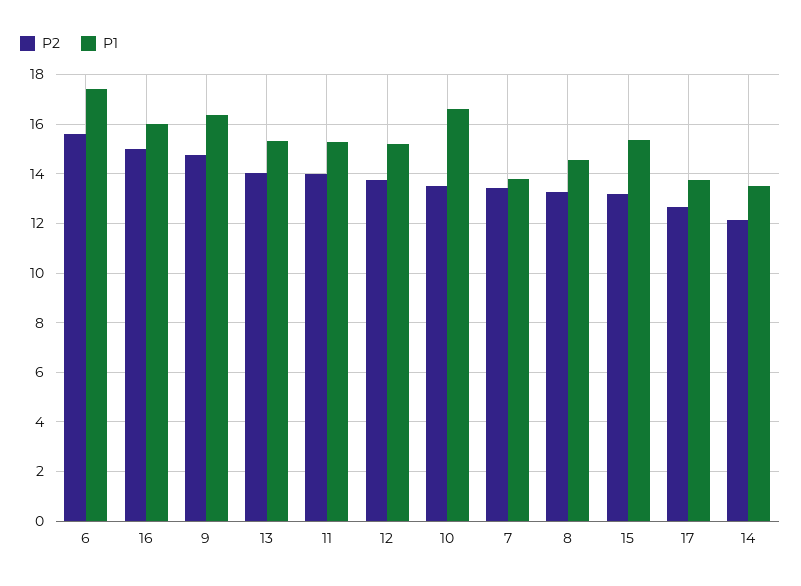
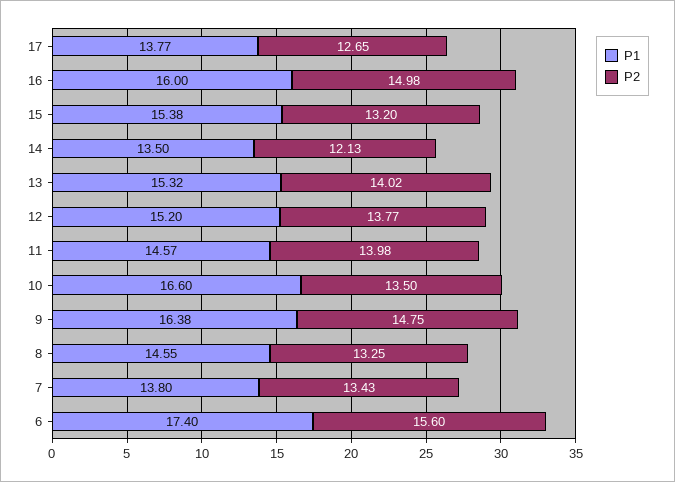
P1, 11: 15.25 -> 14.57

